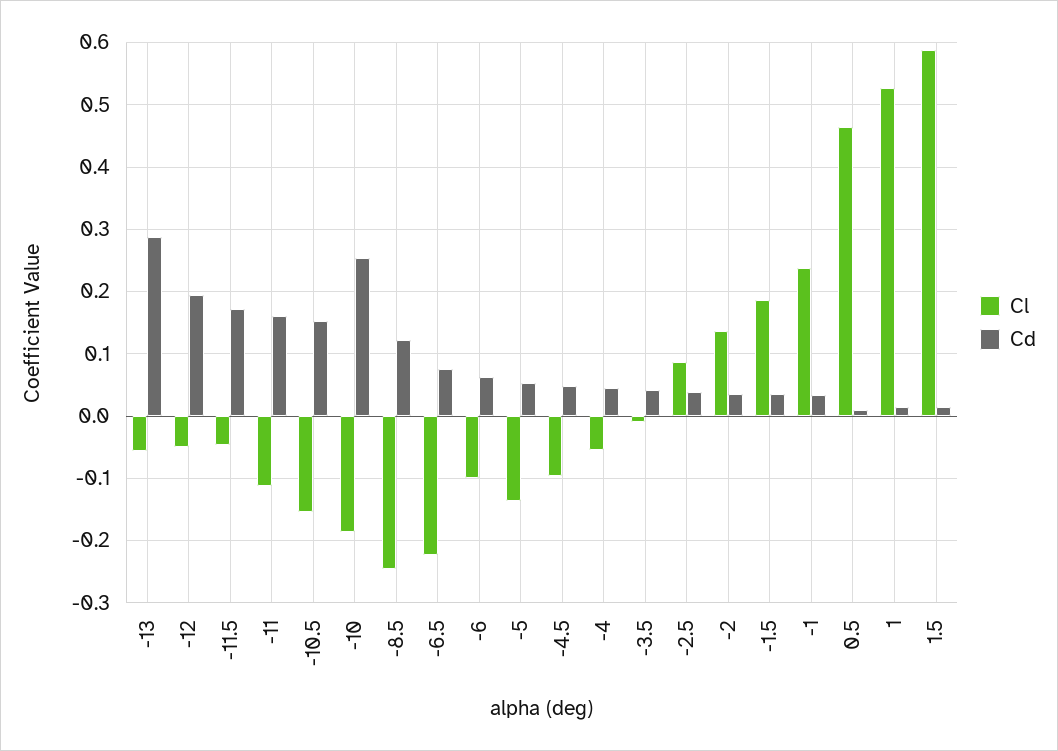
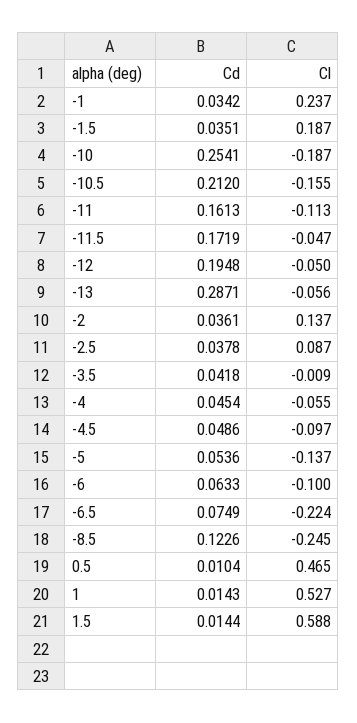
Cd, -10.5: 0.15 -> 0.212

